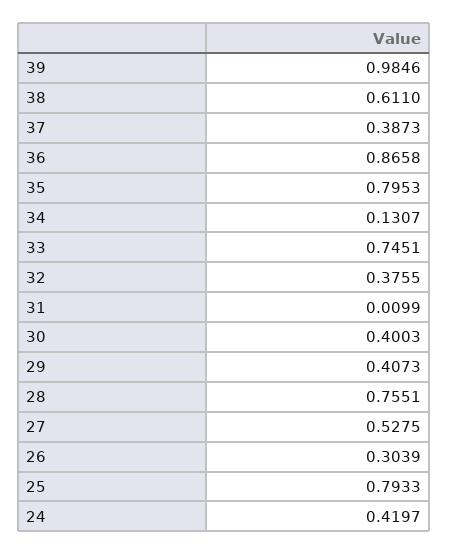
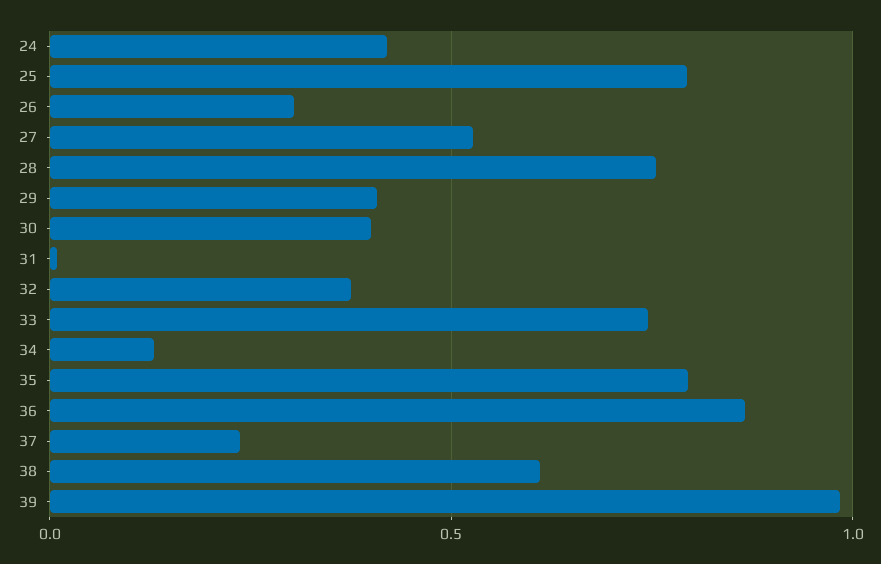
37: 0.3873 -> 0.25

